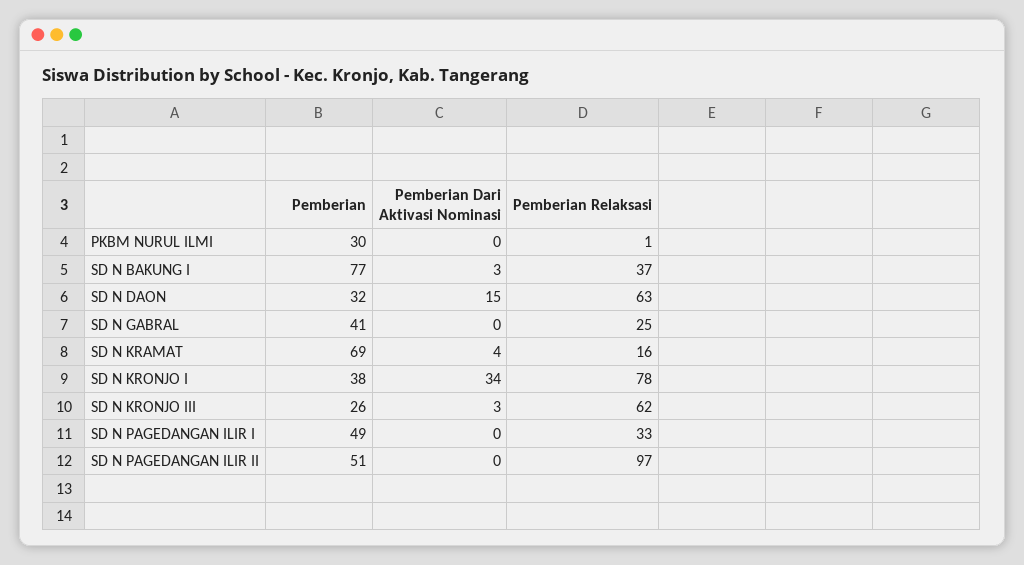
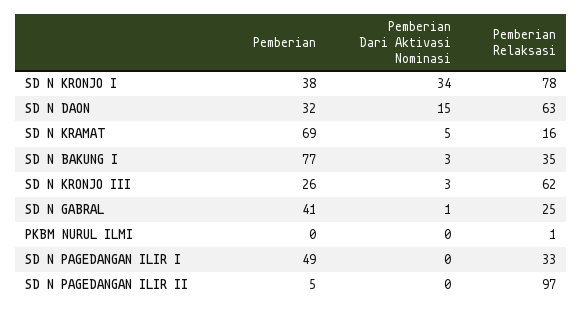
Pemberian, PKBM NURUL ILMI: 30 -> 0
Pemberian Relaksasi, SD N BAKUNG I: 37 -> 35
Pemberian Dari Aktivasi Nominasi, SD N GABRAL: 0 -> 1
Pemberian Dari Aktivasi Nominasi, SD N KRAMAT: 4 -> 5
Pemberian, SD N PAGEDANGAN ILIR II: 51 -> 5

